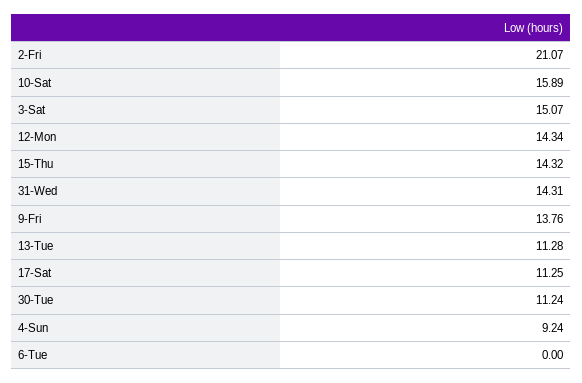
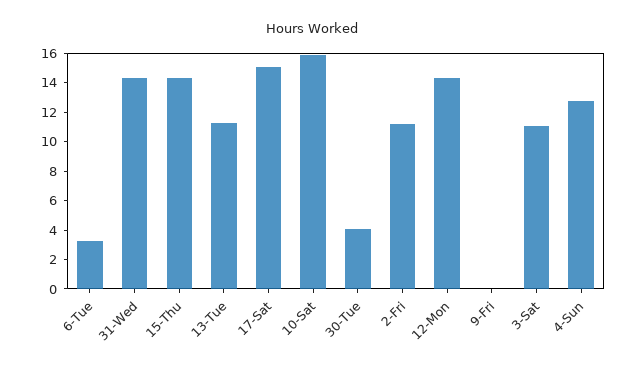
2-Fri: 21.07 -> 11
3-Sat: 15.07 -> 11
9-Fri: 13.76 -> 0
17-Sat: 11.25 -> 15
30-Tue: 11.24 -> 4
4-Sun: 9.24 -> 13
6-Tue: 0 -> 3

